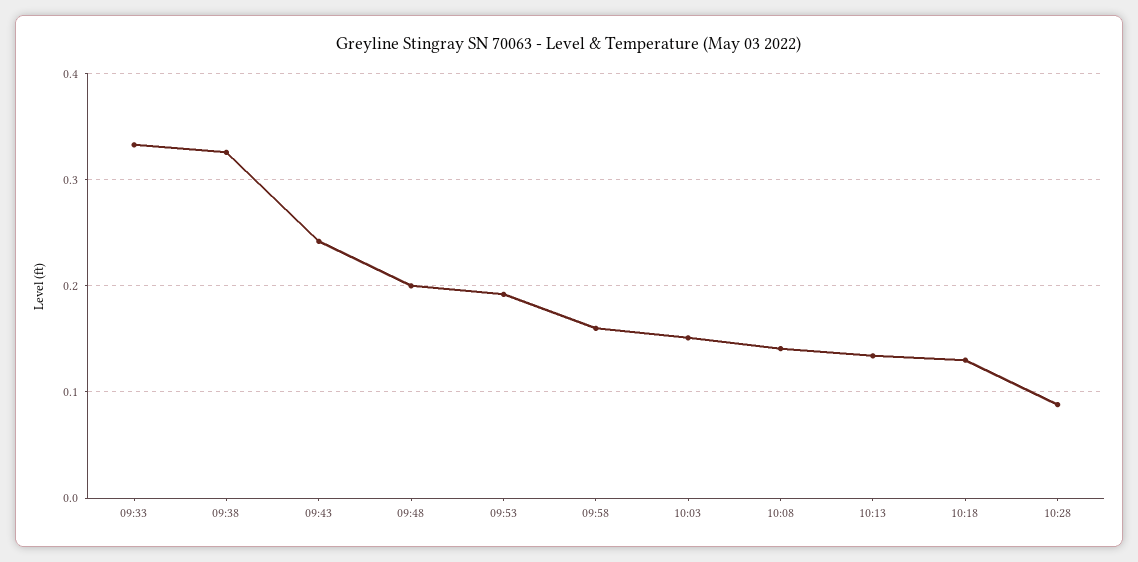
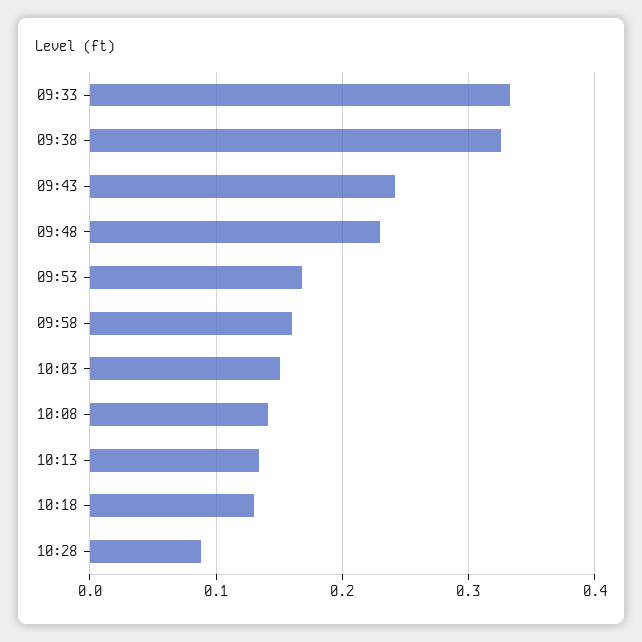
09:48: 0.2 -> 0.23
09:53: 0.19 -> 0.17

